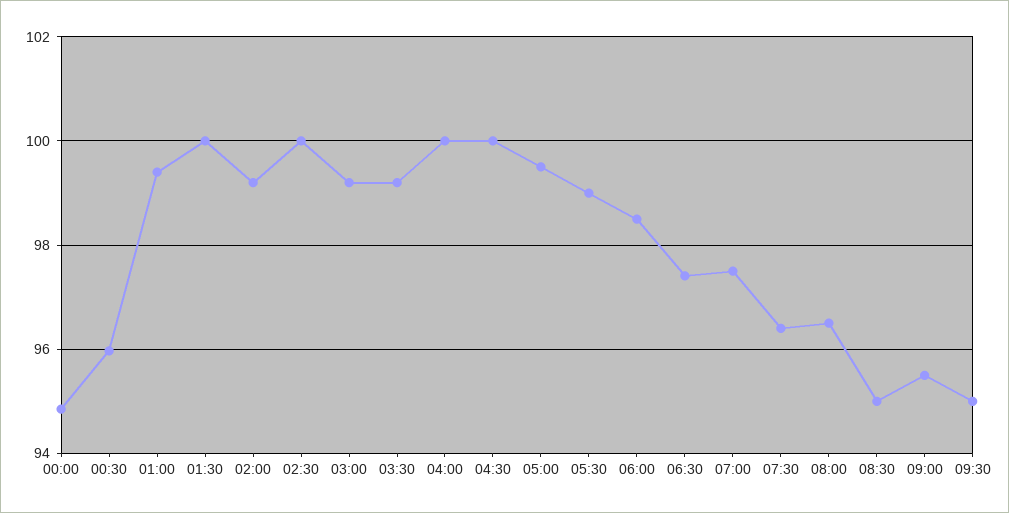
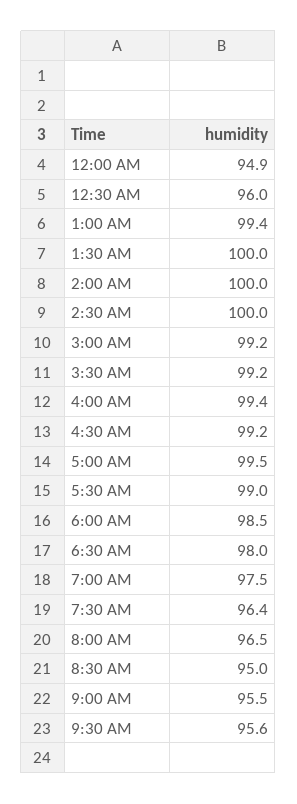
02:00: 99.2 -> 100
04:00: 100 -> 99.4
04:30: 100 -> 99.2
06:30: 97.4 -> 98
09:30: 95 -> 95.6

